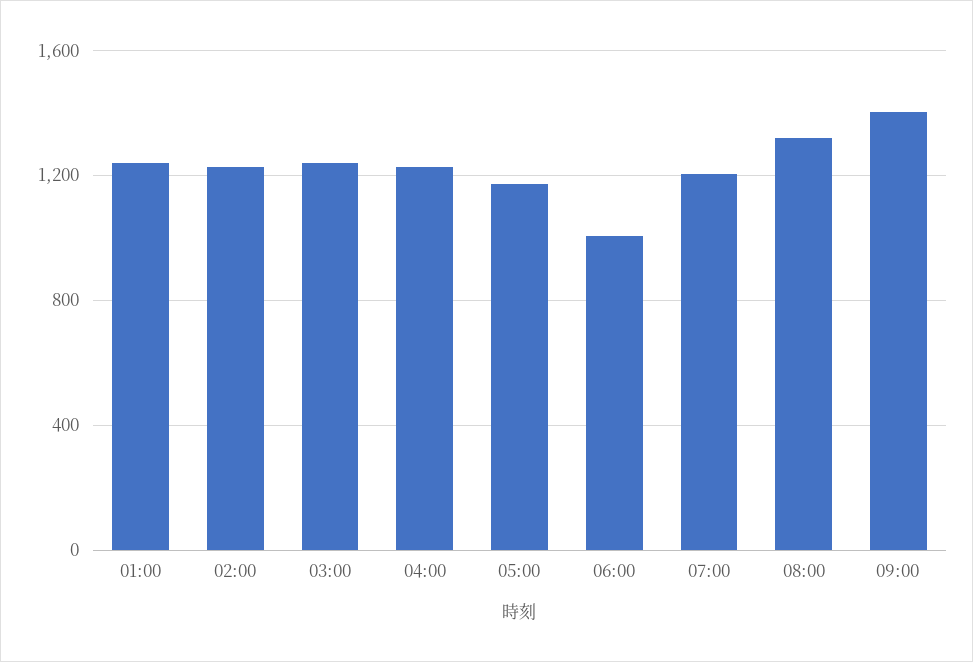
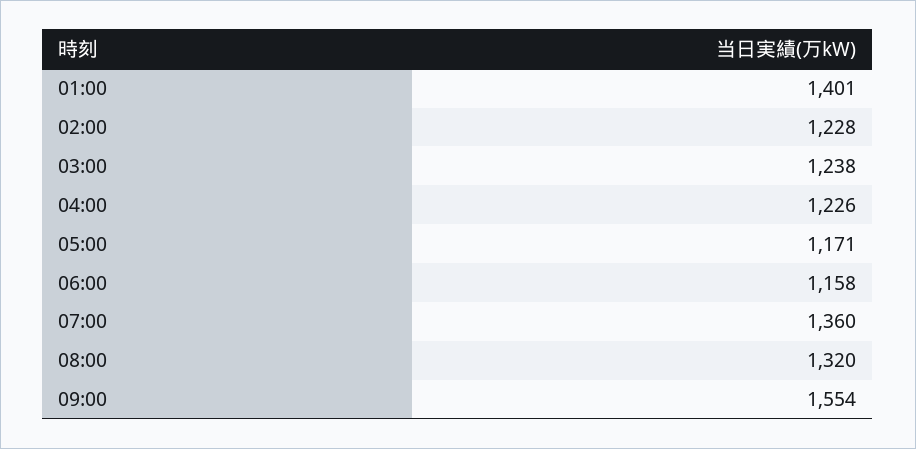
01:00: 1250 -> 1401
06:00: 1000 -> 1158
07:00: 1200 -> 1360
09:00: 1400 -> 1554

